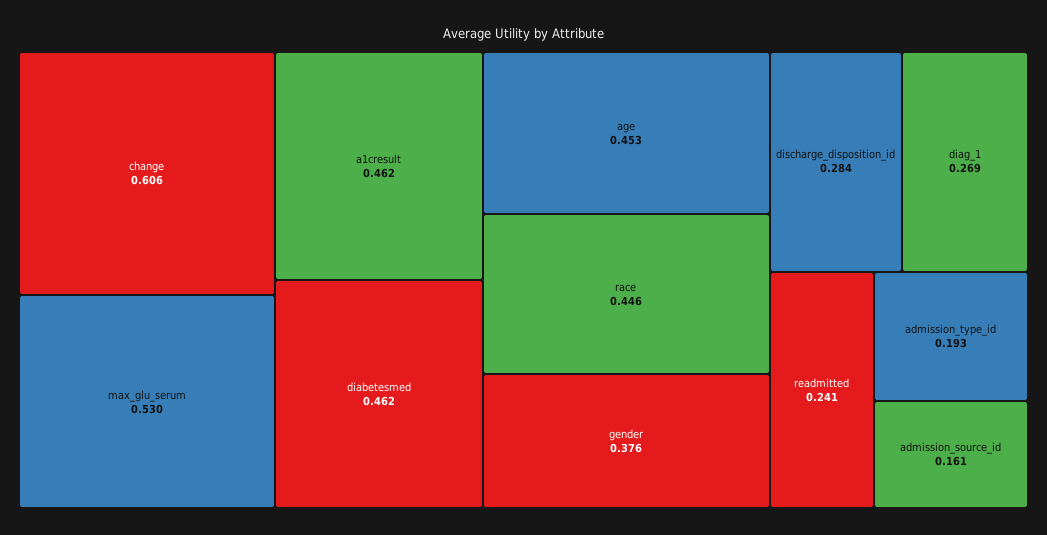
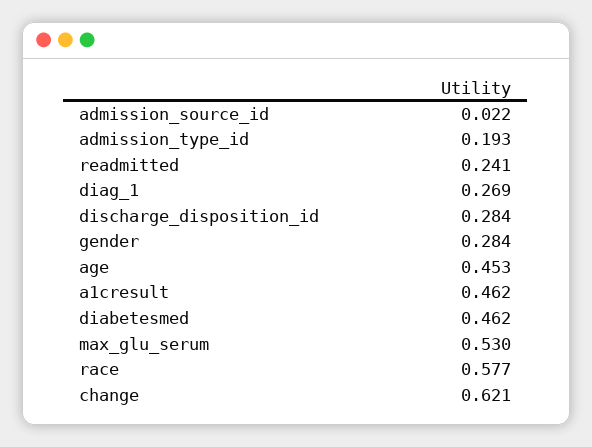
change: 0.606 -> 0.621
race: 0.446 -> 0.577
gender: 0.376 -> 0.284
admission_source_id: 0.161 -> 0.022

